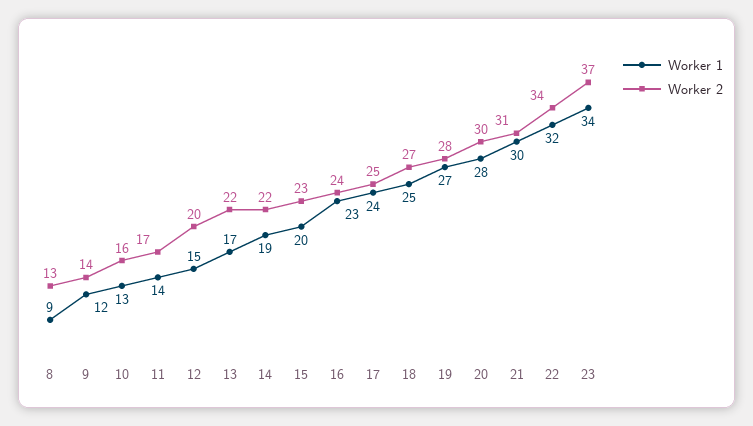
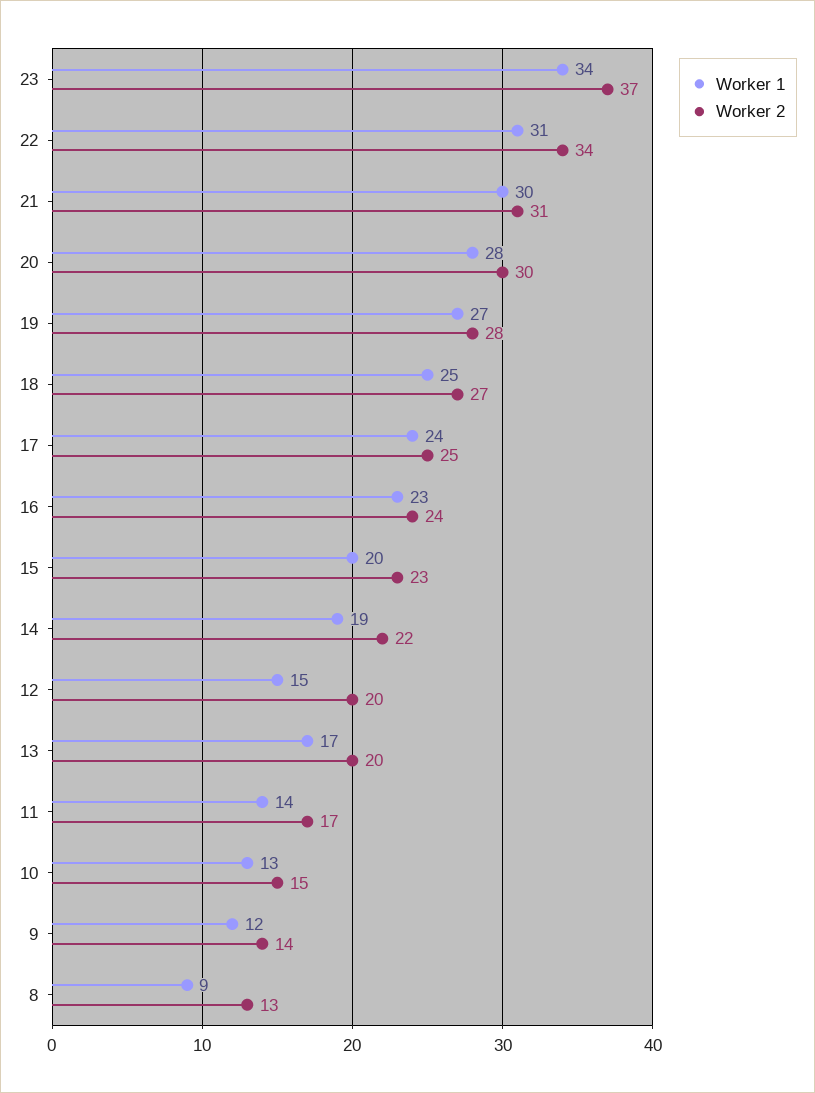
Worker 2, 10: 16 -> 15
Worker 2, 13: 22 -> 20
Worker 1, 22: 32 -> 31

